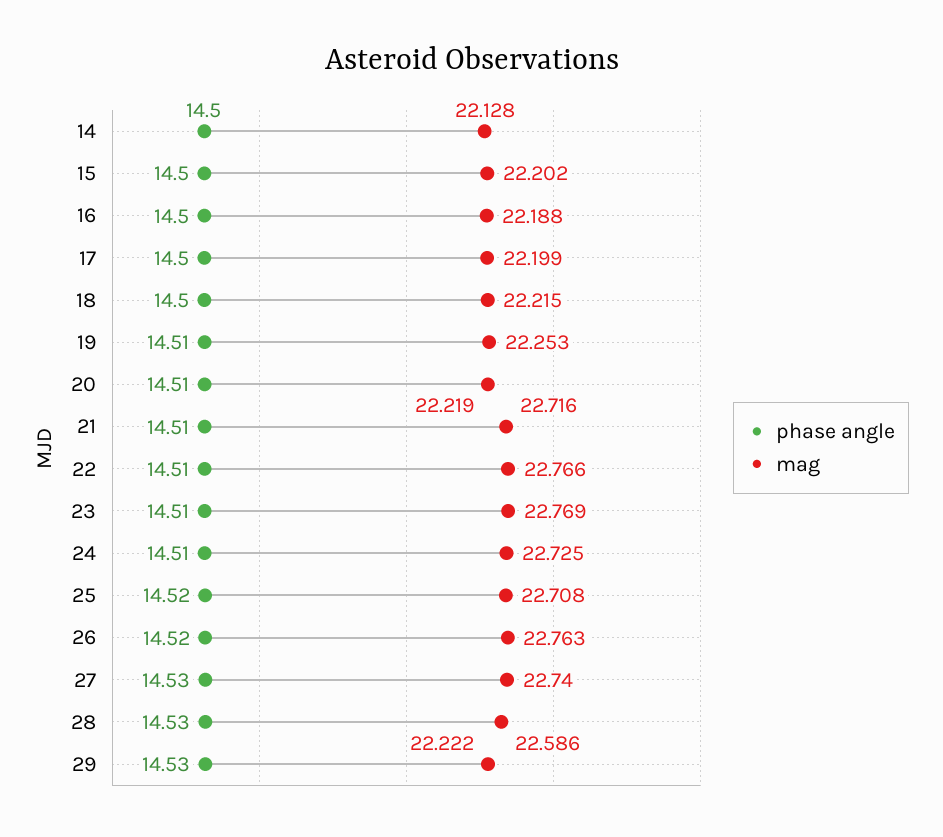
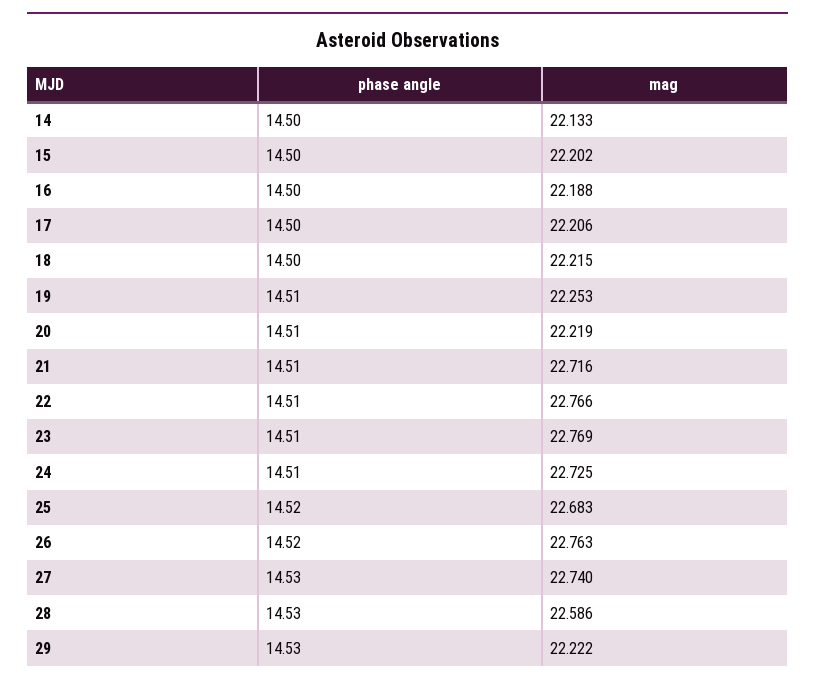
mag, 14: 22.128 -> 22.133
mag, 17: 22.199 -> 22.206
mag, 25: 22.708 -> 22.683

